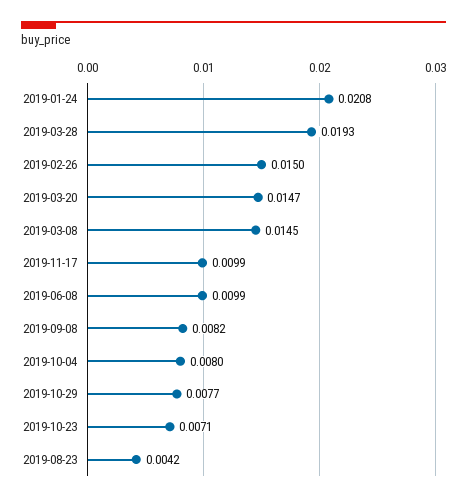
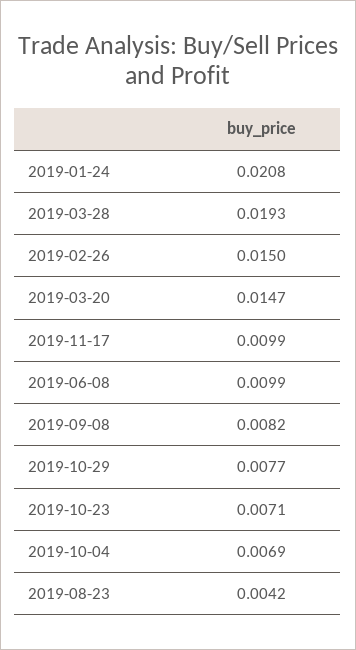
2019-03-08: 0.0145 -> none
2019-10-04: 0.008 -> 0.0069

